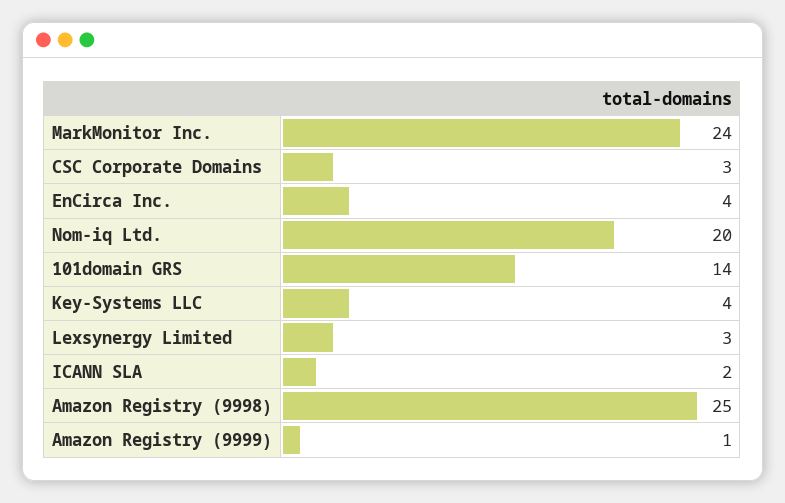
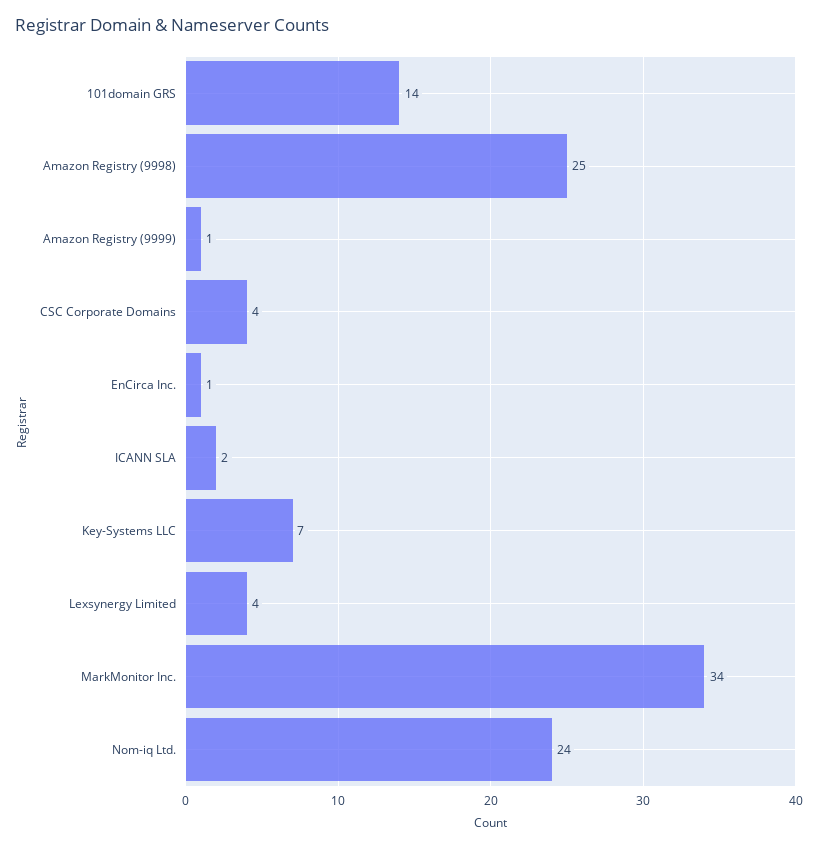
MarkMonitor Inc.: 24 -> 34
CSC Corporate Domains: 3 -> 4
EnCirca Inc.: 4 -> 1
Nom-iq Ltd.: 20 -> 24
Key-Systems LLC: 4 -> 7
Lexsynergy Limited: 3 -> 4

